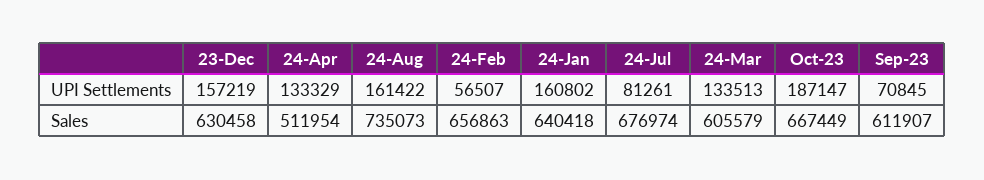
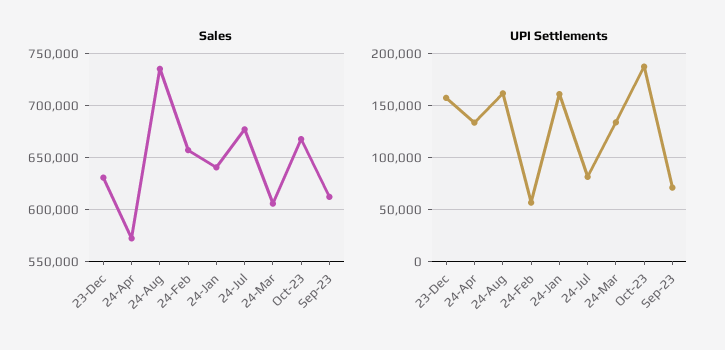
Sales, 24-Apr: 511954 -> 570000

